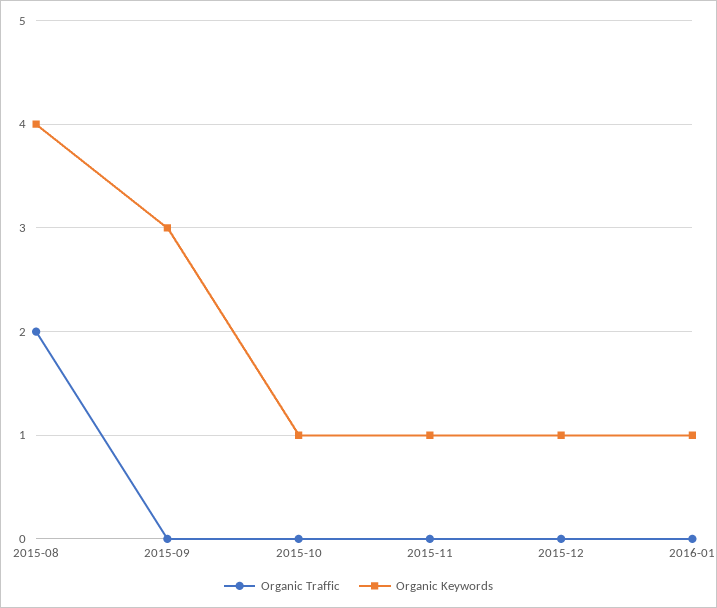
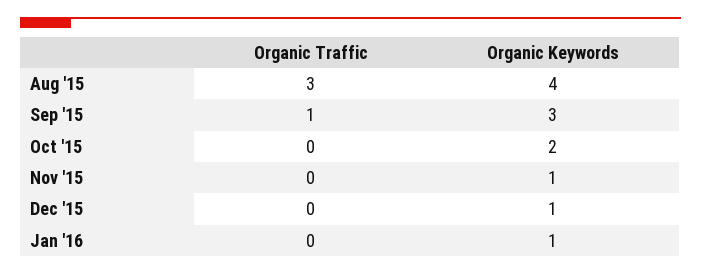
Organic Traffic, 2015-08: 2 -> 3
Organic Traffic, 2015-09: 0 -> 1
Organic Keywords, 2015-10: 1 -> 2

